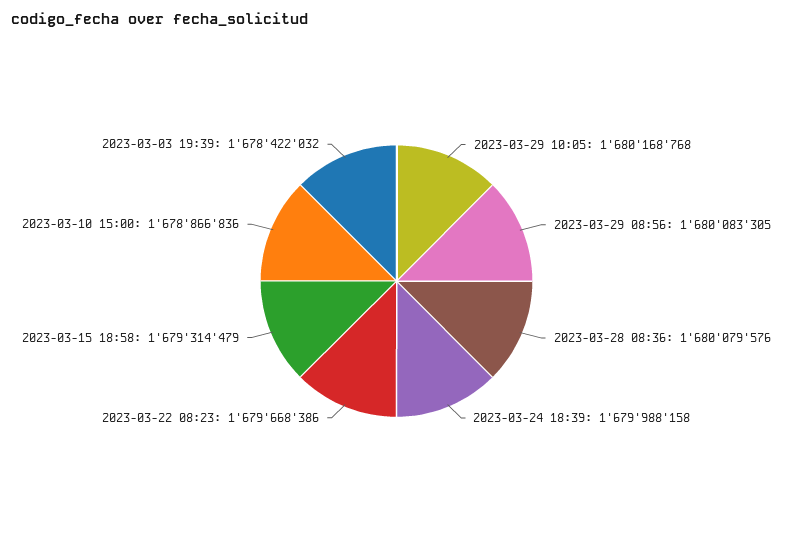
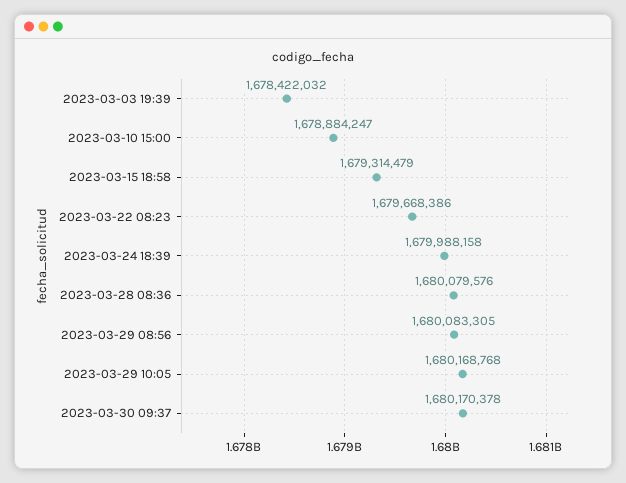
2023-03-10 15:00: 1678866836 -> 1678884247
2023-03-30 09:37: none -> 1680170378

